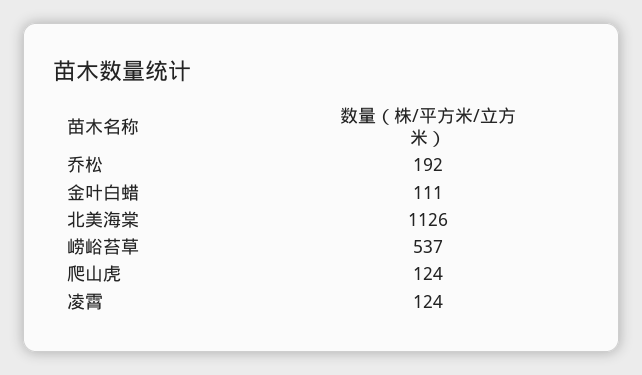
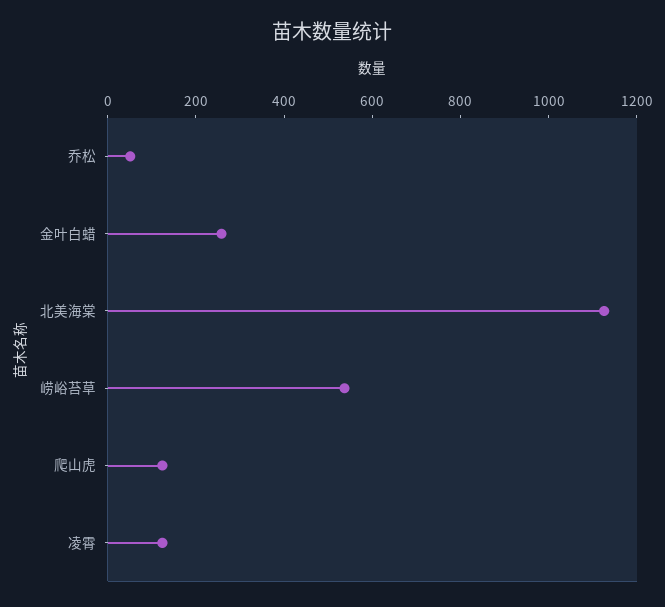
乔松: 192 -> 50
金叶白蜡: 111 -> 250

